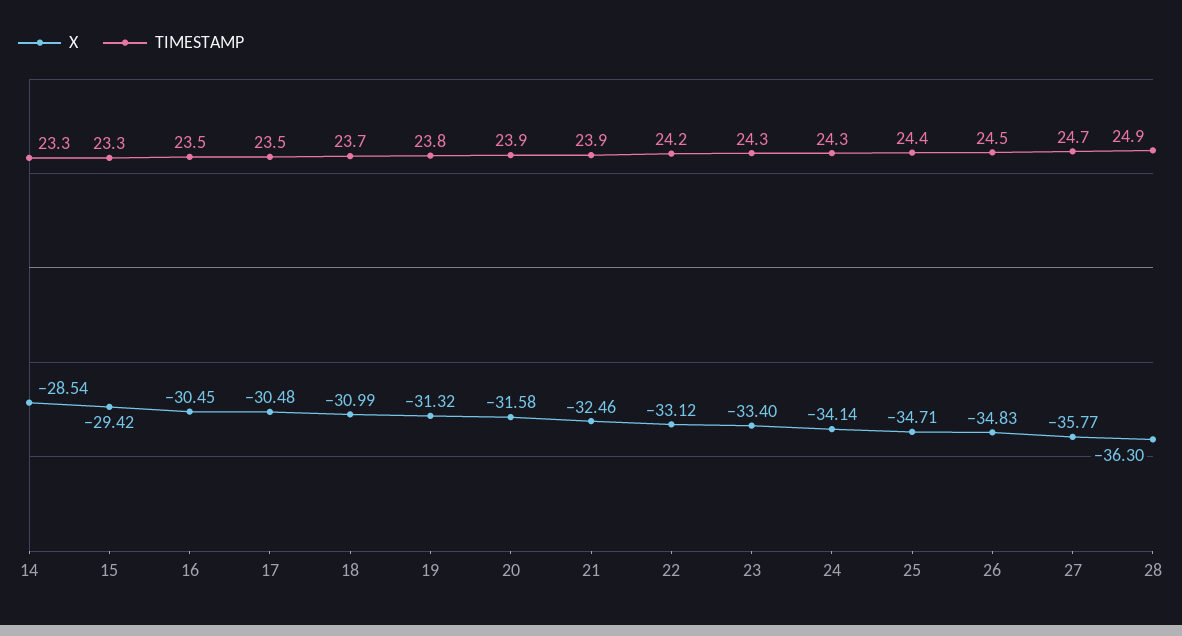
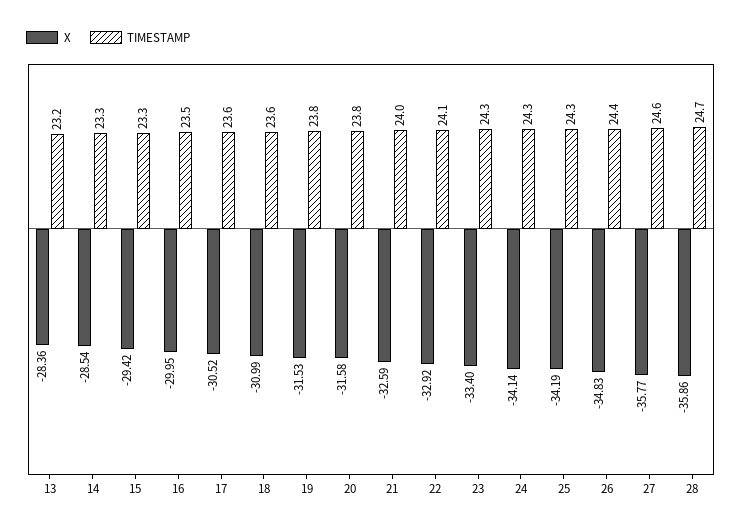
X, 16: -30.45 -> -29.95
X, 17: -30.48 -> -30.52
TIMESTAMP, 17: 23.5 -> 23.6
TIMESTAMP, 18: 23.7 -> 23.6
X, 19: -31.32 -> -31.53
TIMESTAMP, 20: 23.9 -> 23.8
X, 21: -32.46 -> -32.59
TIMESTAMP, 21: 23.9 -> 24
X, 22: -33.12 -> -32.92
TIMESTAMP, 22: 24.2 -> 24.1
X, 25: -34.71 -> -34.19
TIMESTAMP, 25: 24.4 -> 24.3
TIMESTAMP, 26: 24.5 -> 24.4
TIMESTAMP, 27: 24.7 -> 24.6
X, 28: -36.3 -> -35.86
TIMESTAMP, 28: 24.9 -> 24.7
X, 13: none -> -28.36
TIMESTAMP, 13: none -> 23.2

